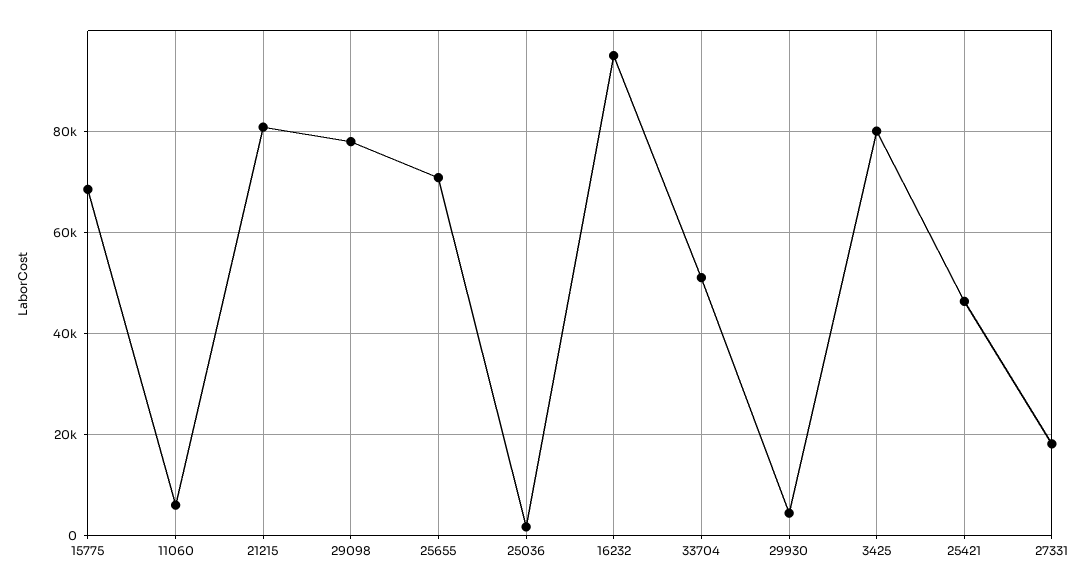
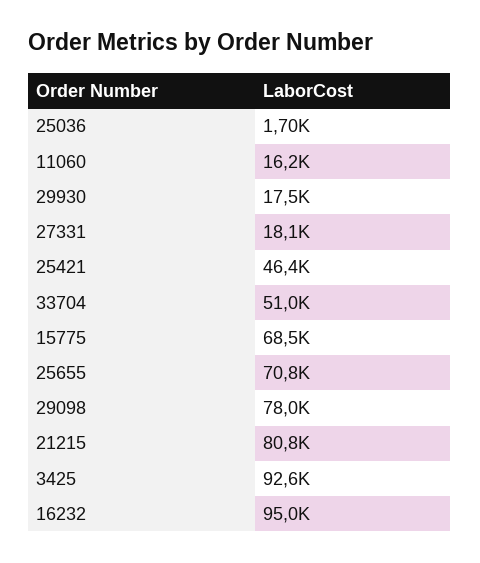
11060: 6000 -> 16200
29930: 4000 -> 17500
3425: 80000 -> 92600

